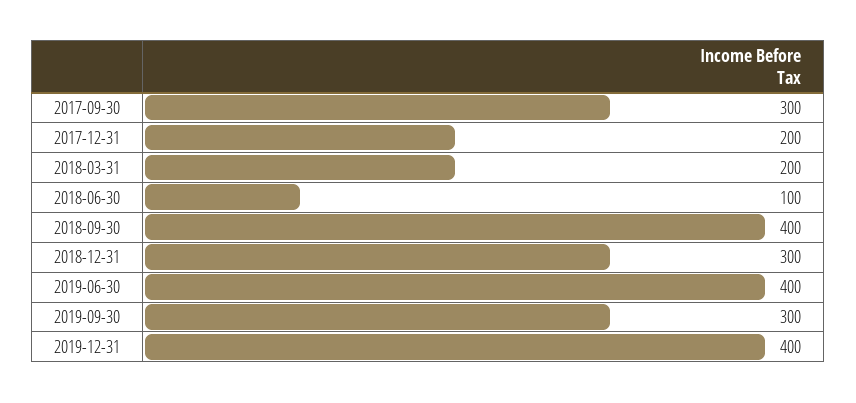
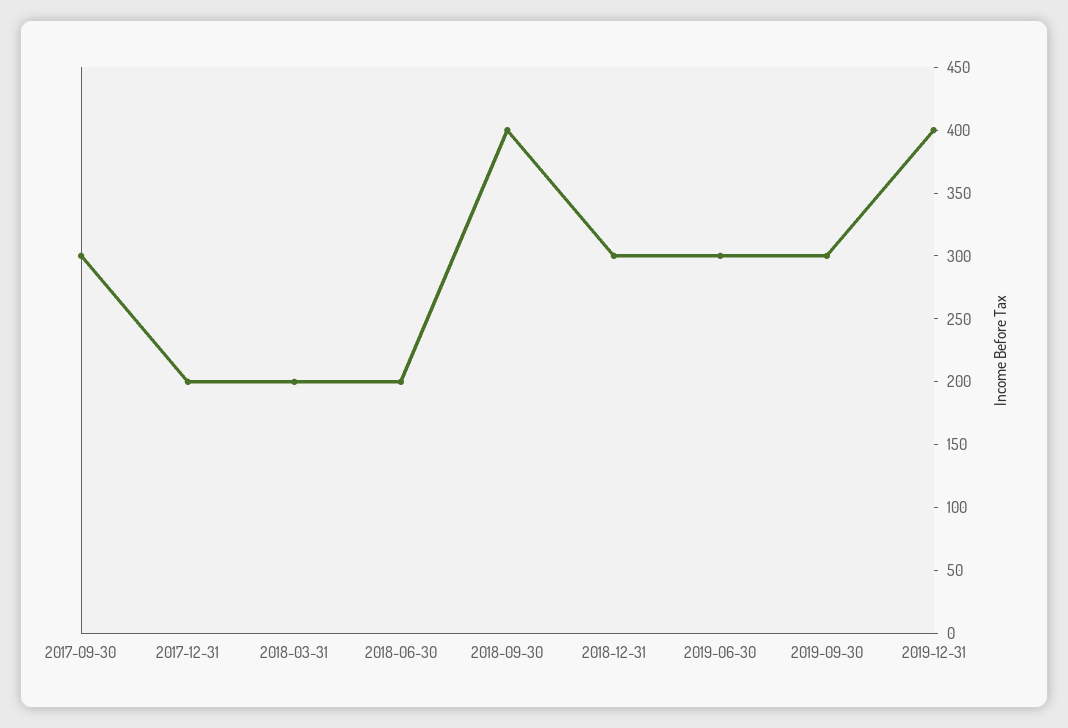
2018-06-30: 100 -> 200
2019-06-30: 400 -> 300

